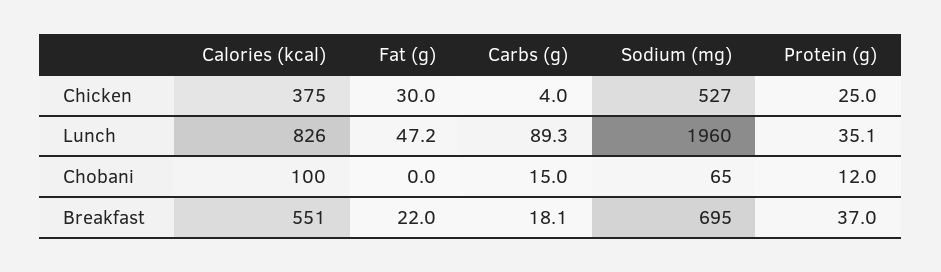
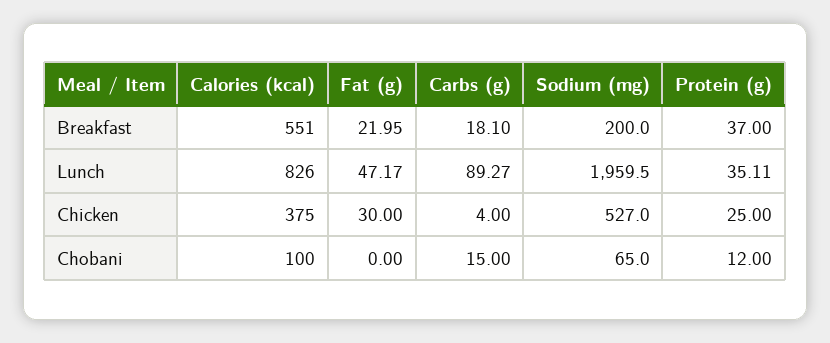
Sodium (mg), Breakfast: 695 -> 200

